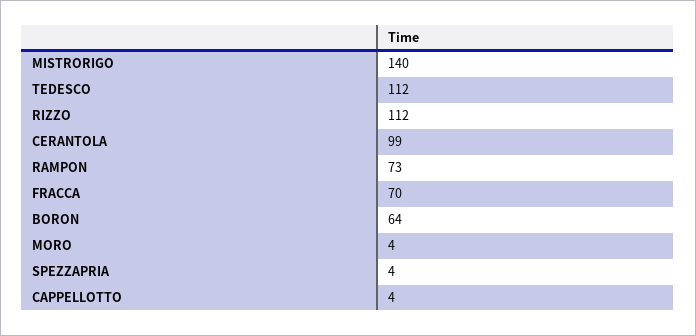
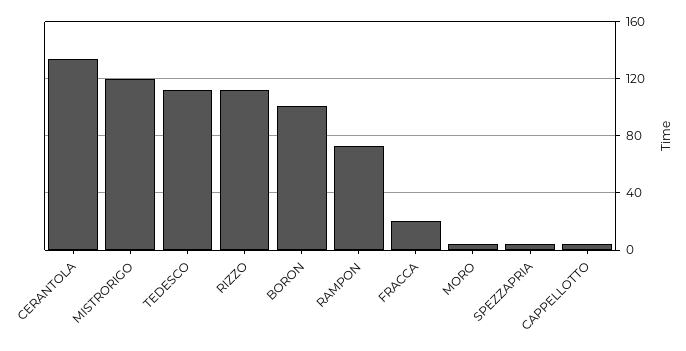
MISTRORIGO: 140 -> 120
CERANTOLA: 99 -> 135
FRACCA: 70 -> 20
BORON: 64 -> 100

